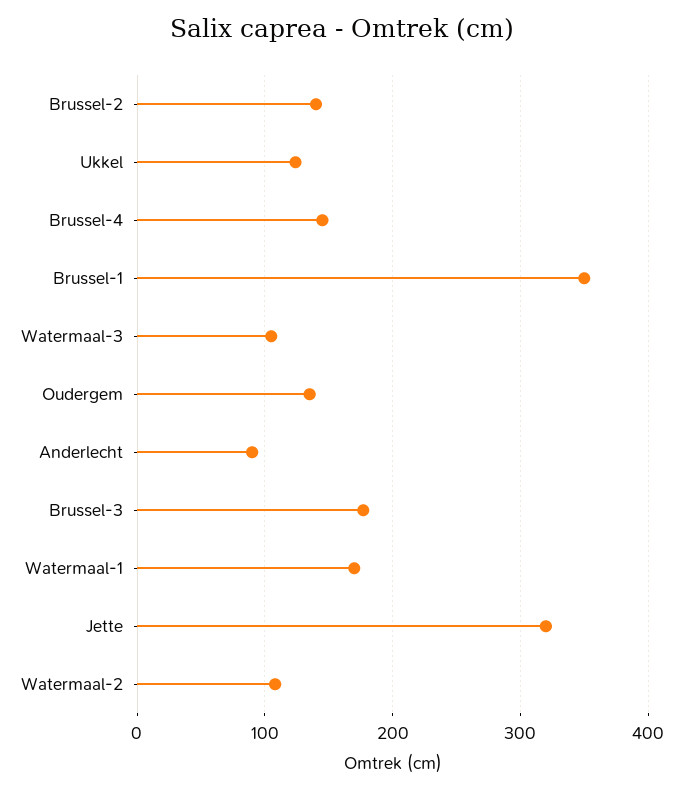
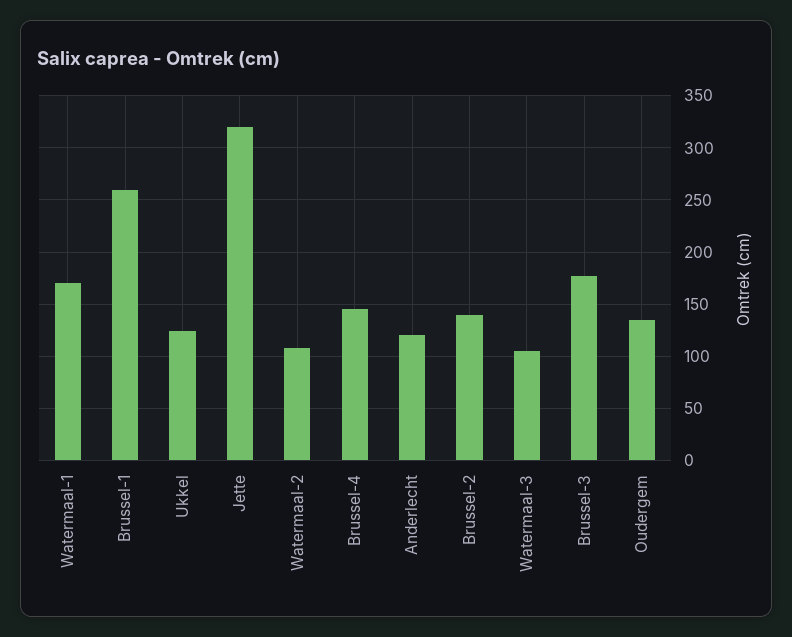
Brussel-1: 350 -> 260
Anderlecht: 90 -> 120

